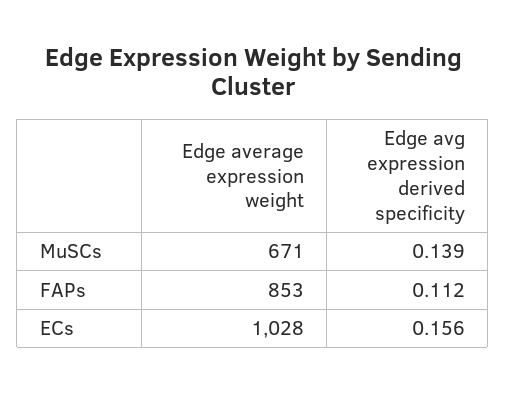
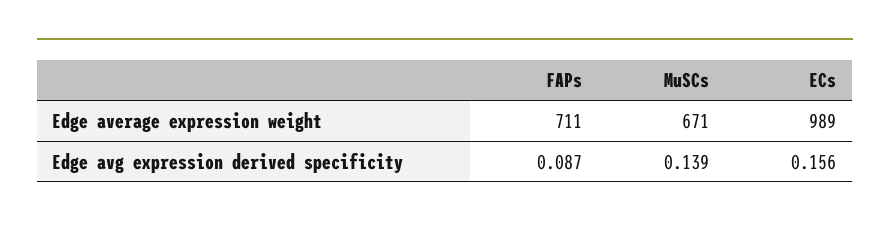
Edge average expression weight, FAPs: 853 -> 711
Edge avg expression derived specificity, FAPs: 0.112 -> 0.087
Edge average expression weight, ECs: 1028 -> 989

